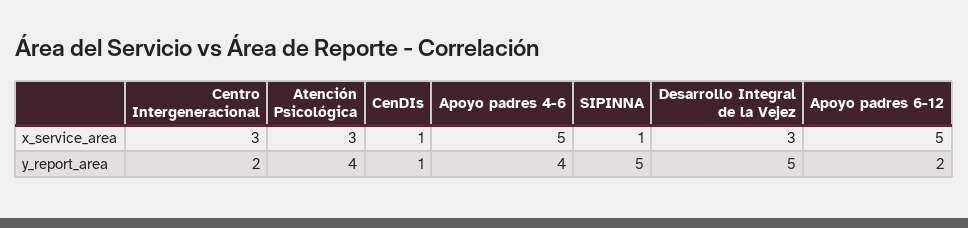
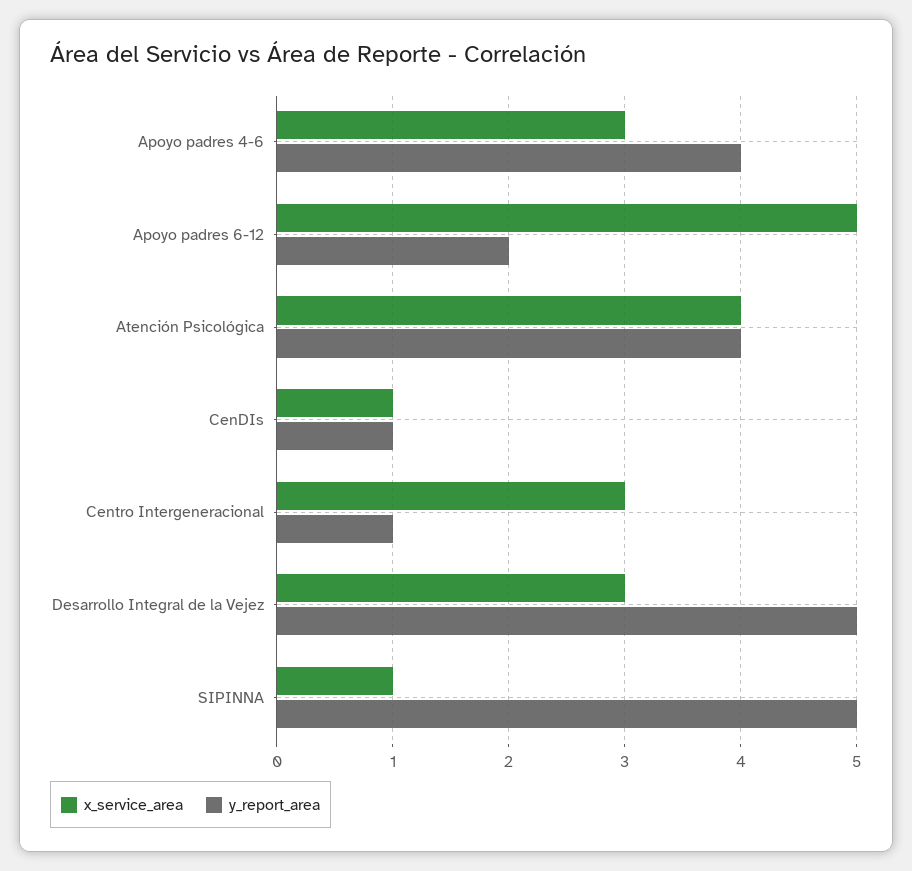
x_service_area, Atención Psicológica: 3 -> 4
x_service_area, Apoyo padres 4-6: 5 -> 3
y_report_area, Centro Intergeneracional: 2 -> 1

